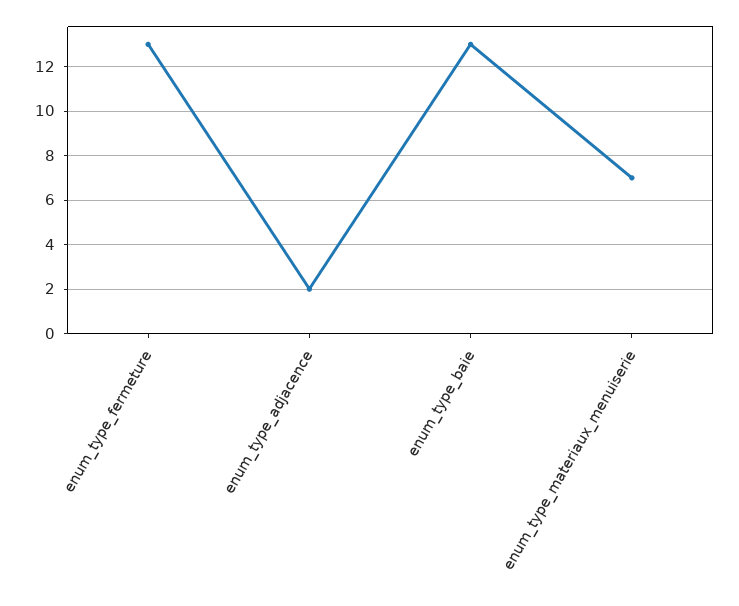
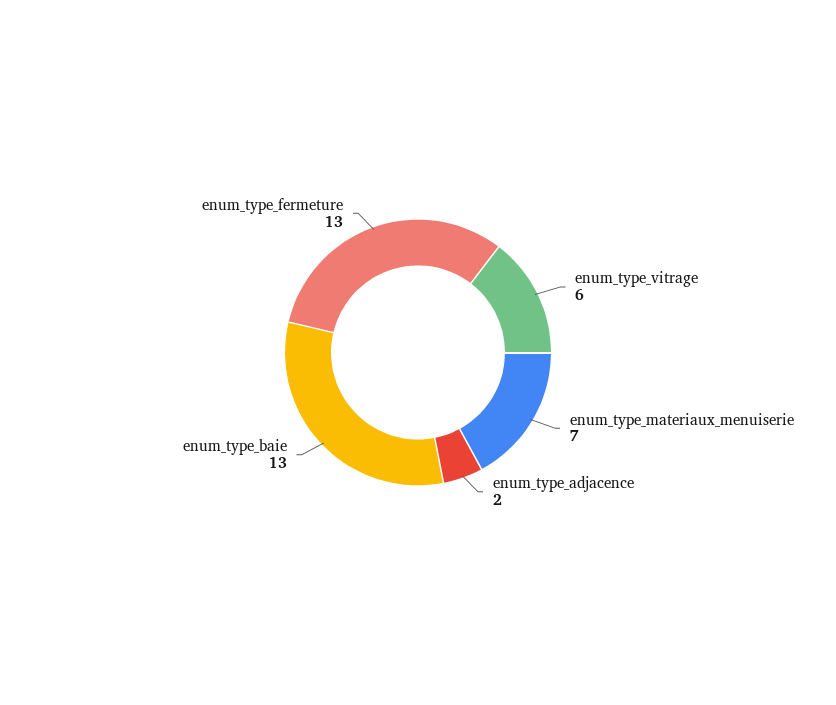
enum_type_vitrage: none -> 6

